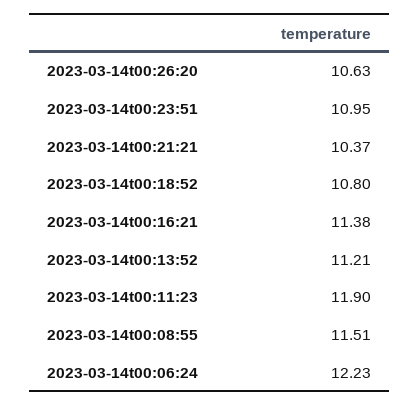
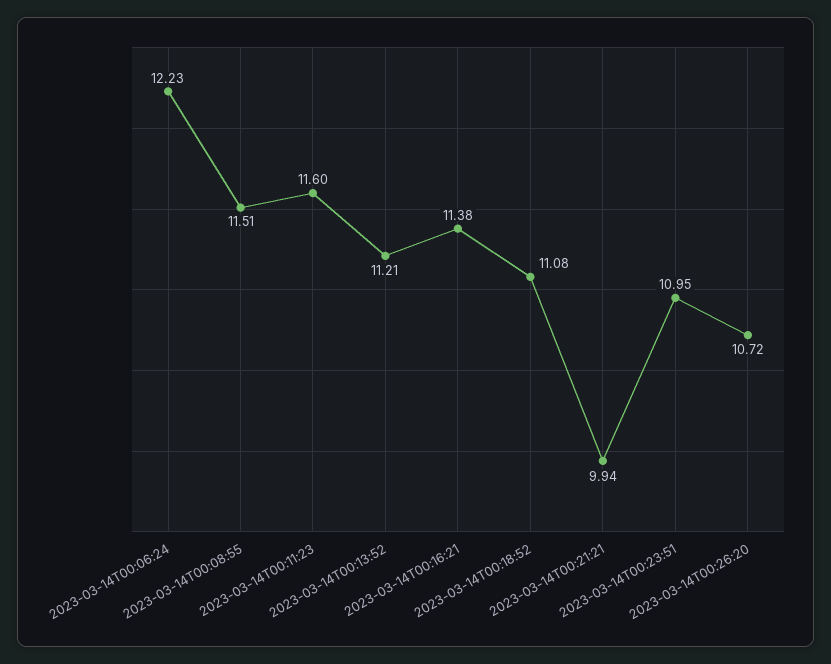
2023-03-14t00:26:20: 10.63 -> 10.72
2023-03-14t00:21:21: 10.37 -> 9.94
2023-03-14t00:18:52: 10.8 -> 11.08
2023-03-14t00:11:23: 11.9 -> 11.6

